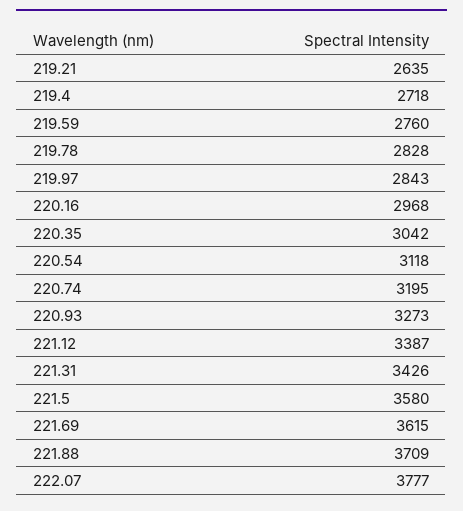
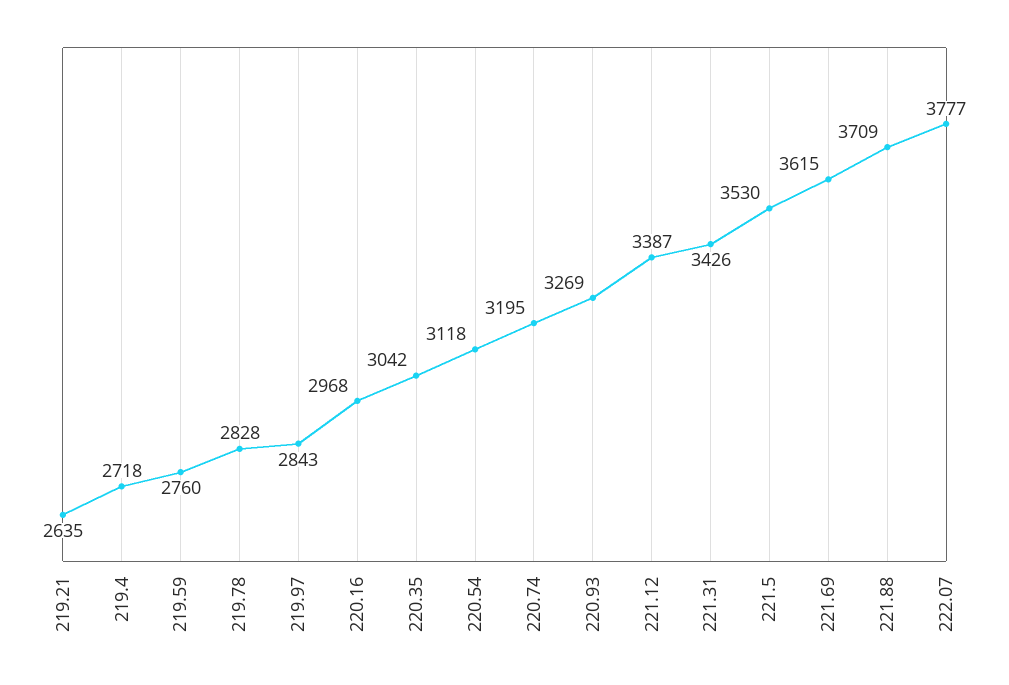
220.93: 3273 -> 3269
221.5: 3580 -> 3530

